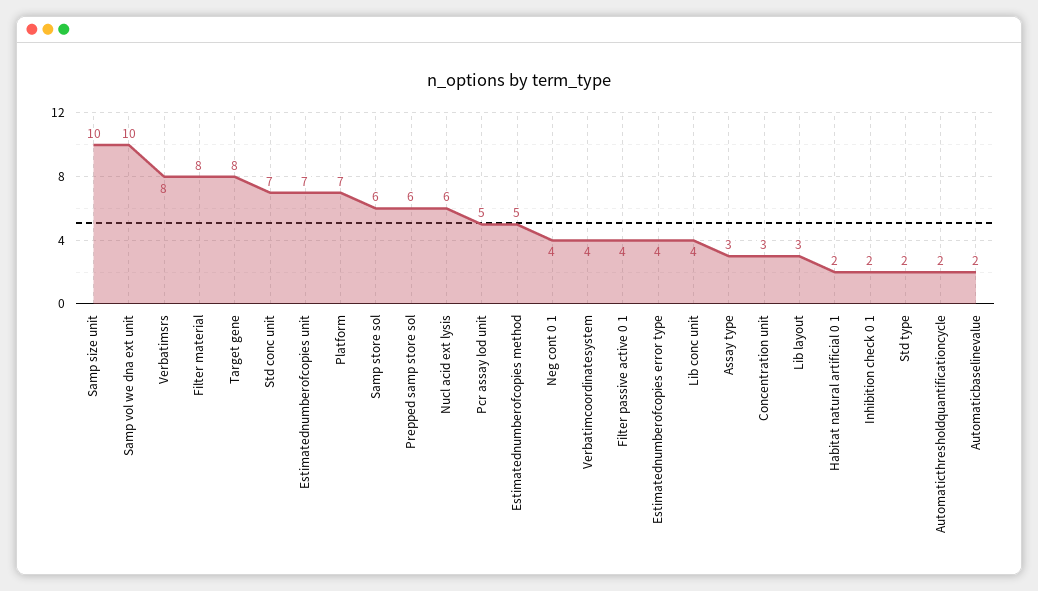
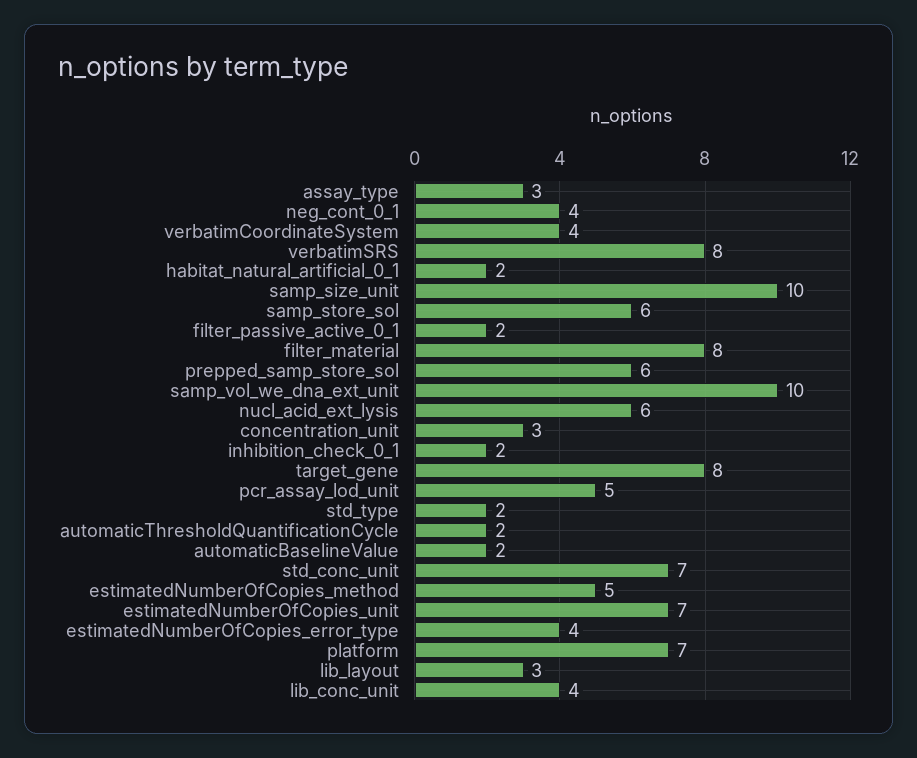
Filter passive active 0 1: 4 -> 2

